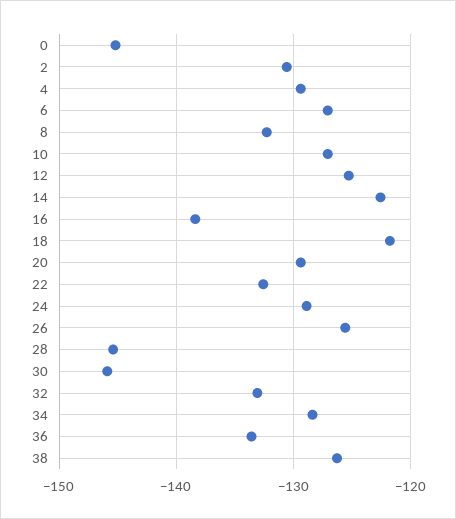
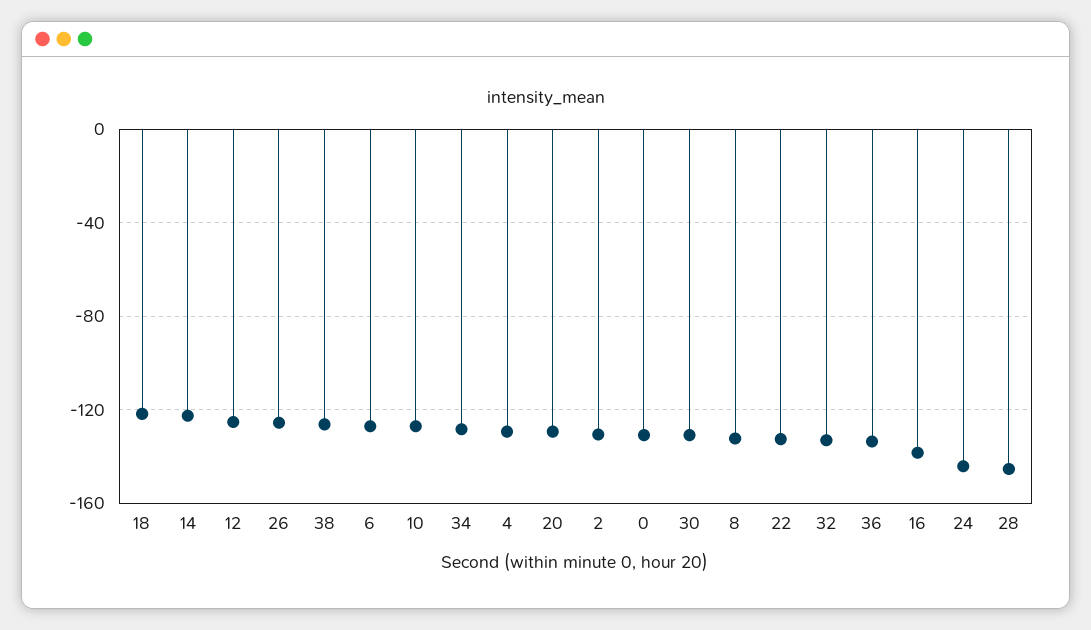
0: -145 -> -130
24: -129 -> -145
30: -146 -> -130

